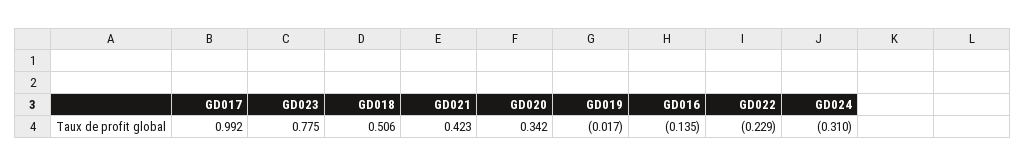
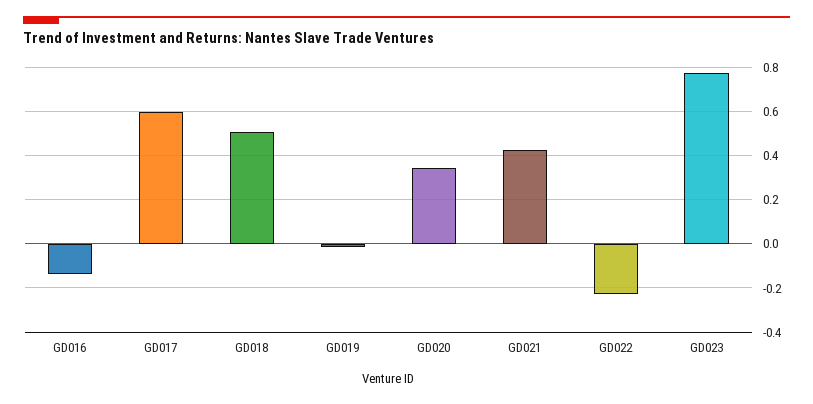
GD017: 0.992 -> 0.6
GD024: -0.31 -> none

